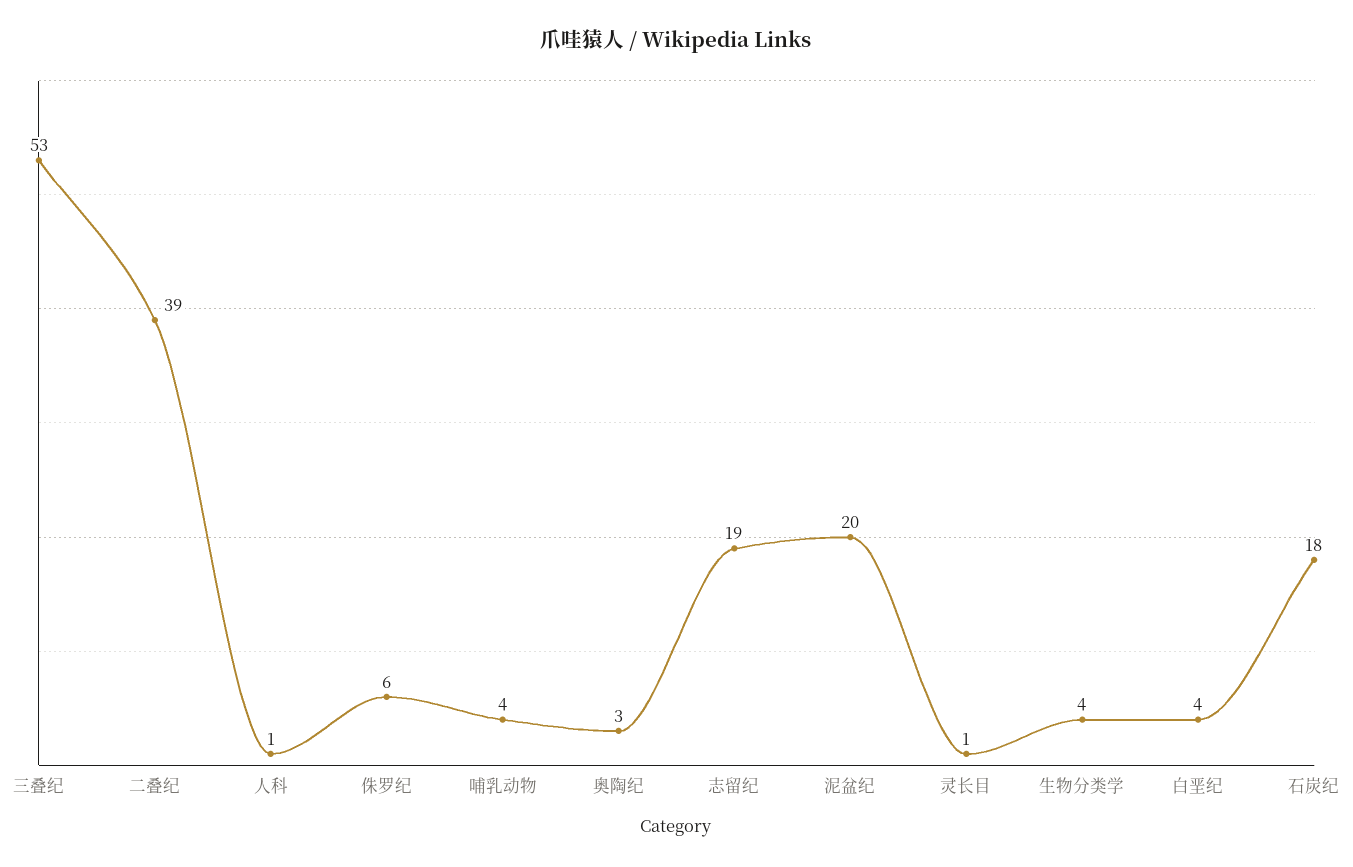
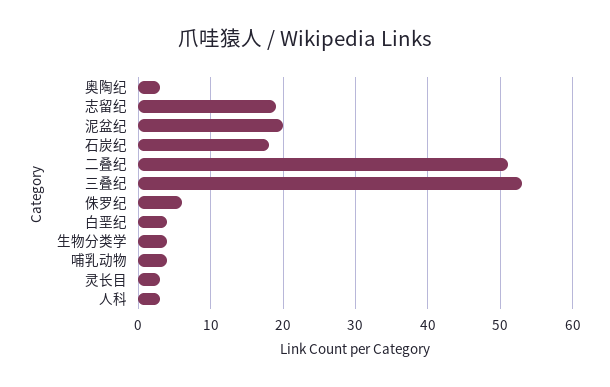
二叠纪: 39 -> 51
人科: 1 -> 3
灵长目: 1 -> 3

